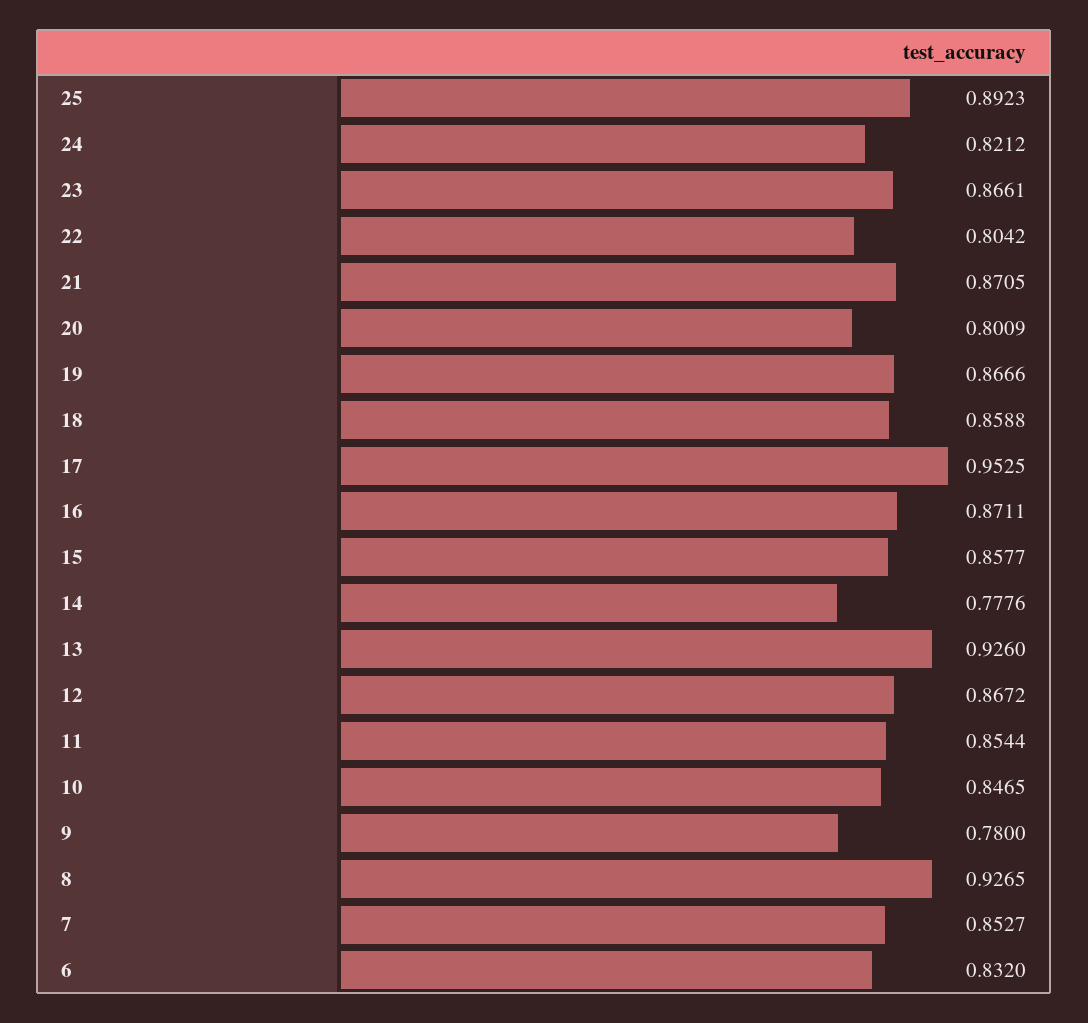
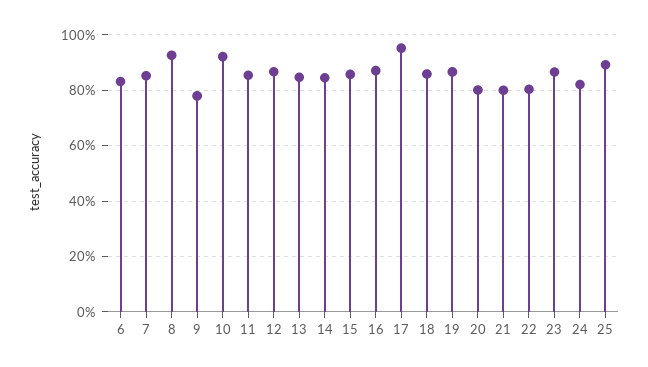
21: 0.8705 -> 0.8
14: 0.7776 -> 0.85
13: 0.926 -> 0.85
10: 0.8465 -> 0.925

